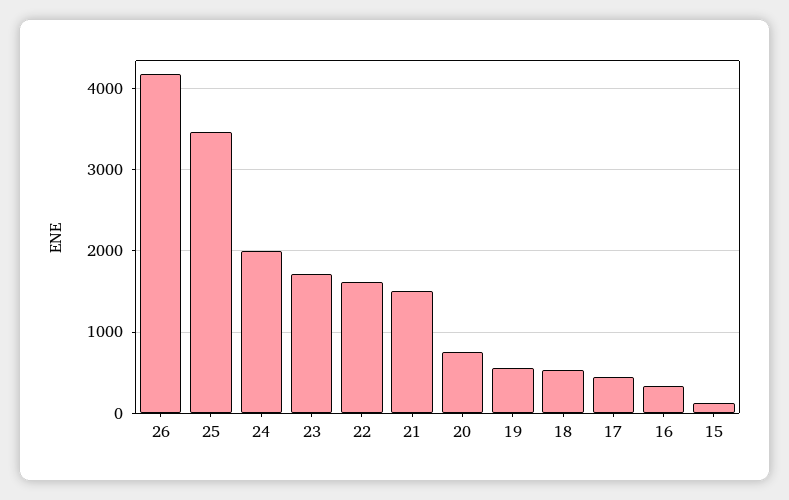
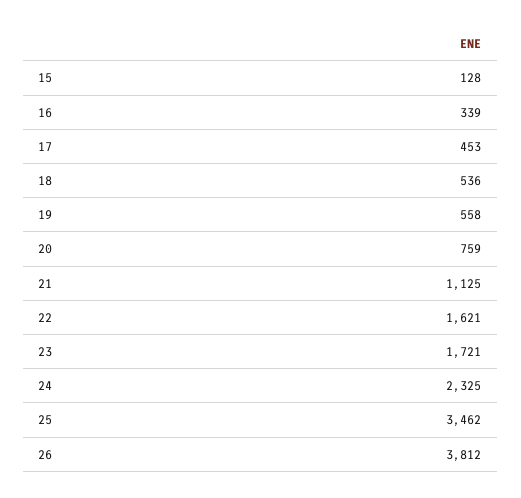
26: 4200 -> 3812
24: 2000 -> 2325
21: 1500 -> 1125

